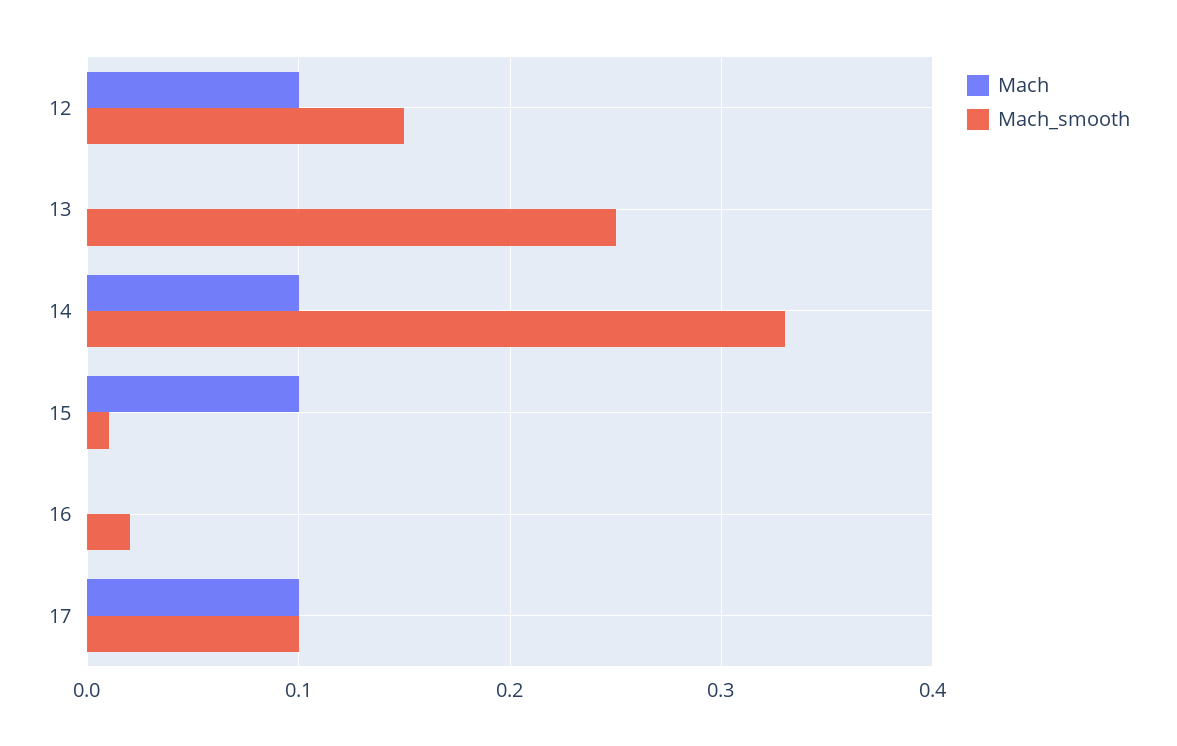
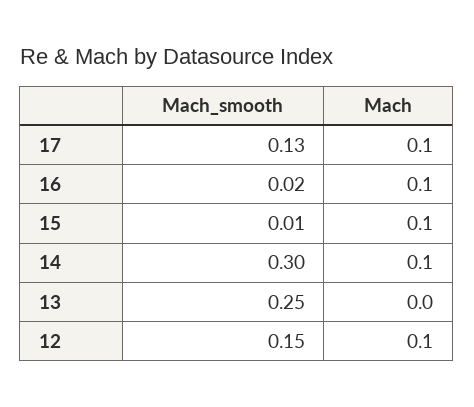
Mach_smooth, 14: 0.33 -> 0.3
Mach, 16: 0 -> 0.1
Mach_smooth, 17: 0.1 -> 0.13

